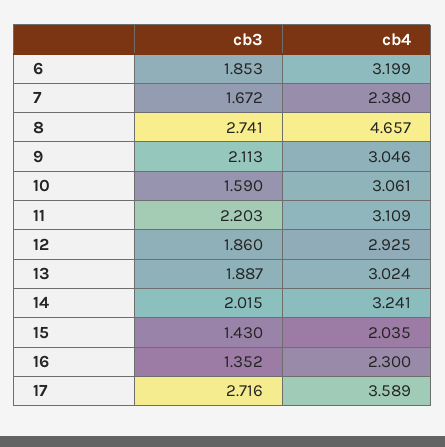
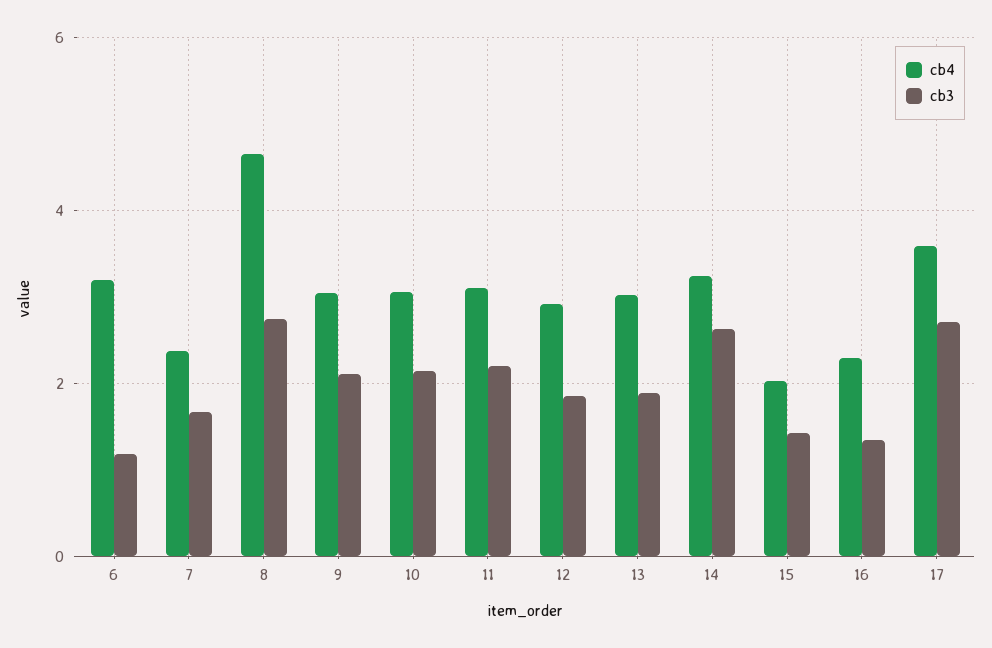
cb3, 6: 1.853 -> 1.2
cb3, 10: 1.59 -> 2.2
cb3, 14: 2.015 -> 2.6

